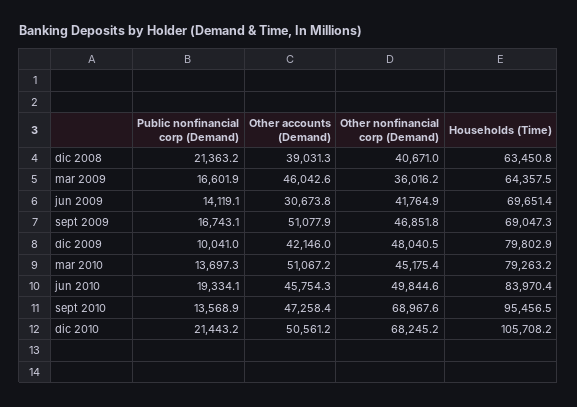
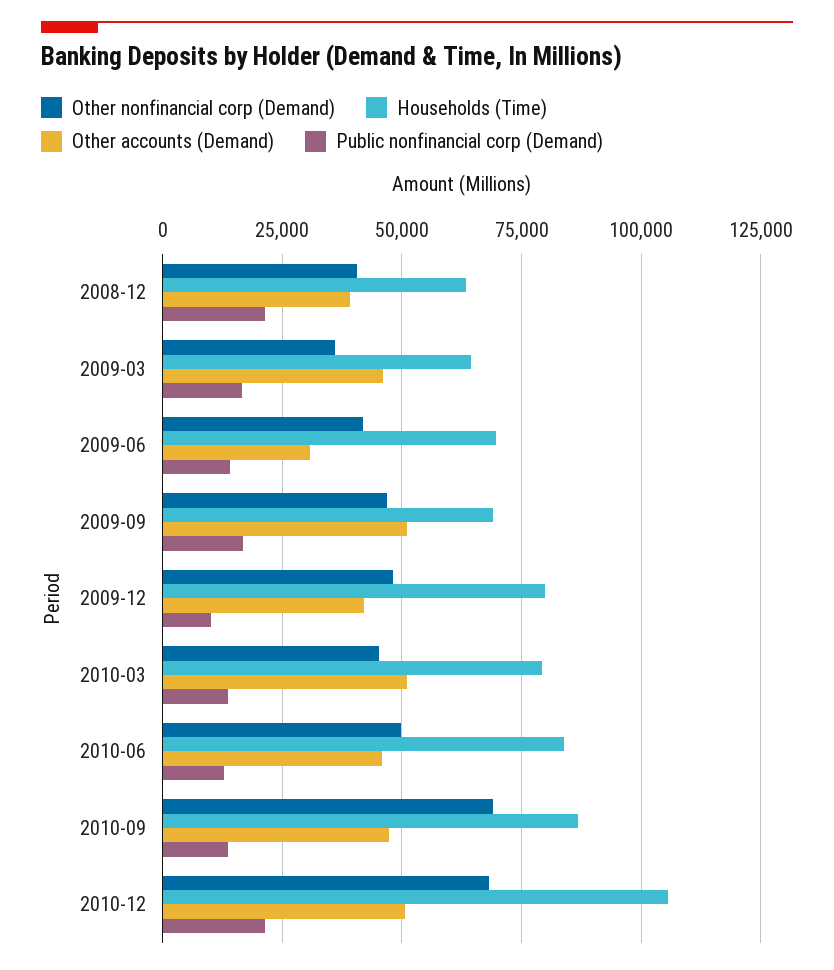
Public nonfinancial corp (Demand), jun 2010: 19334.1 -> 12500
Households (Time), sept 2010: 95456.5 -> 87500

